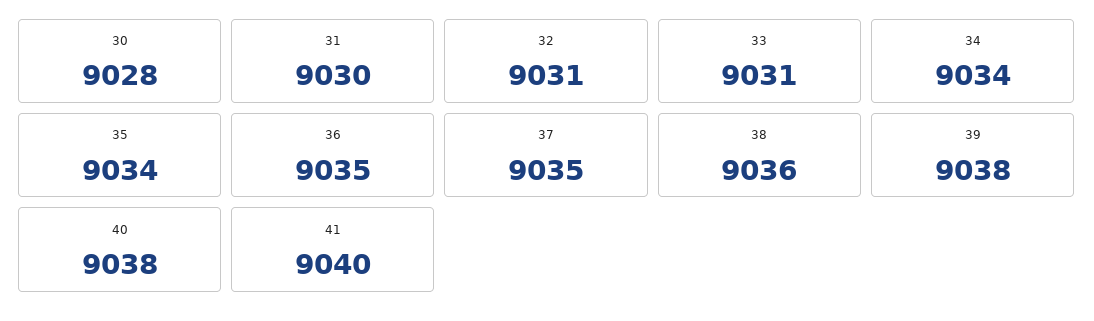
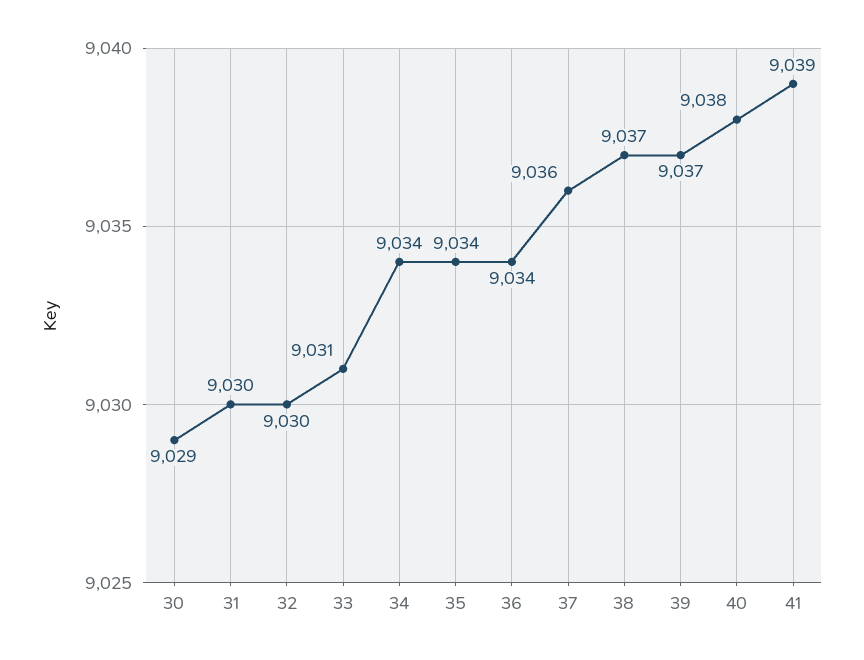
30: 9028 -> 9029
32: 9031 -> 9030
36: 9035 -> 9034
37: 9035 -> 9036
38: 9036 -> 9037
39: 9038 -> 9037
41: 9040 -> 9039

